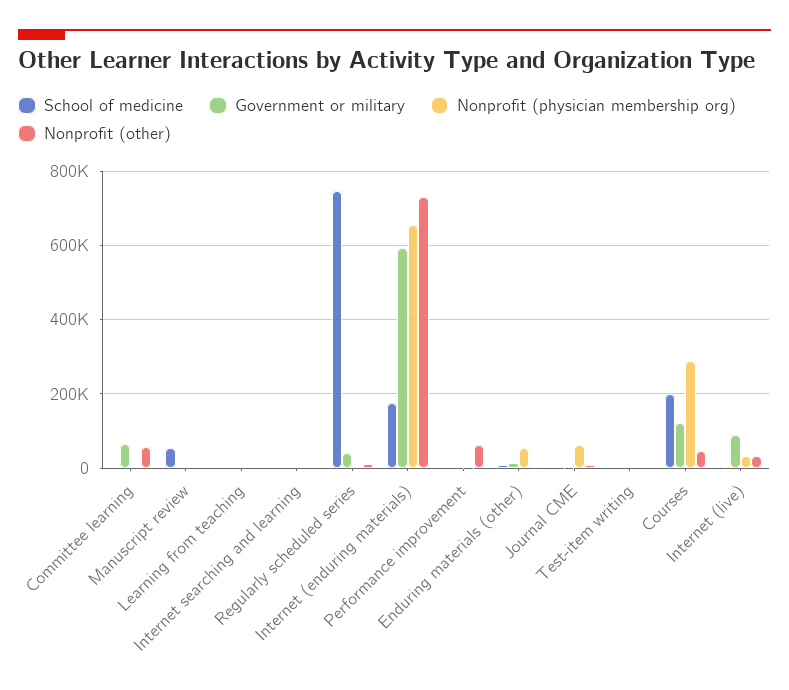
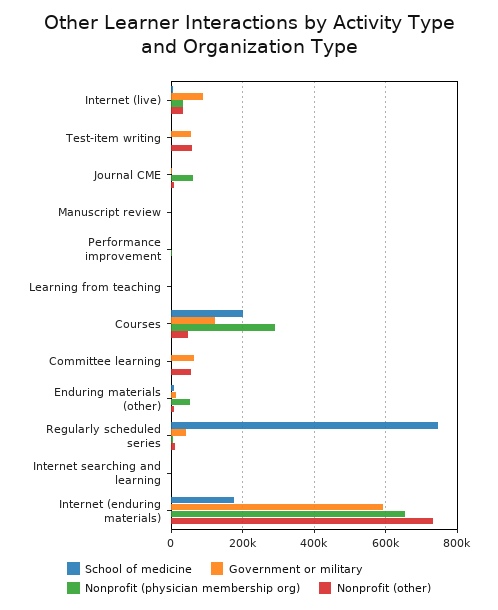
School of medicine, Manuscript review: 60000 -> 0
Nonprofit (other), Performance improvement: 60000 -> 0
Government or military, Test-item writing: 0 -> 60000
Nonprofit (other), Test-item writing: 0 -> 60000

